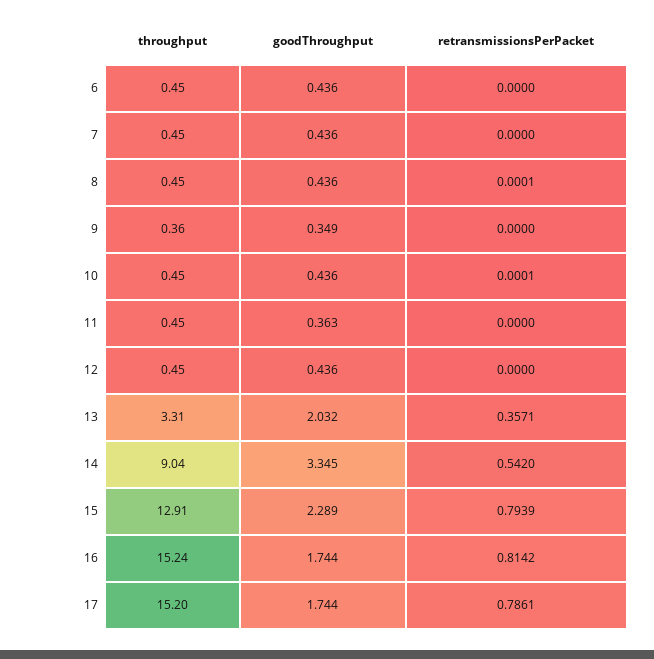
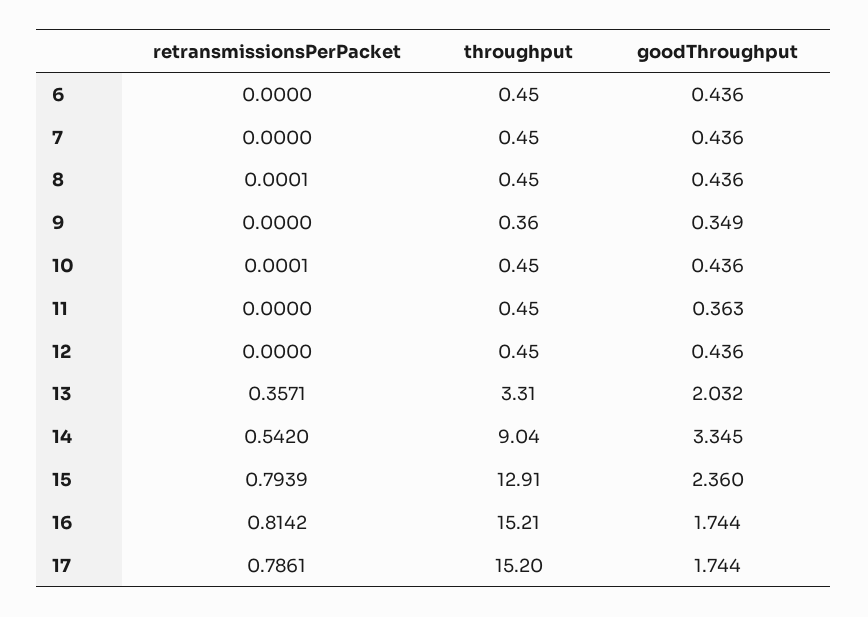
goodThroughput, 15: 2.289 -> 2.36
throughput, 16: 15.24 -> 15.21

